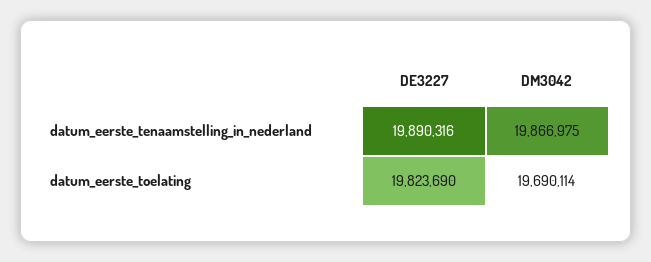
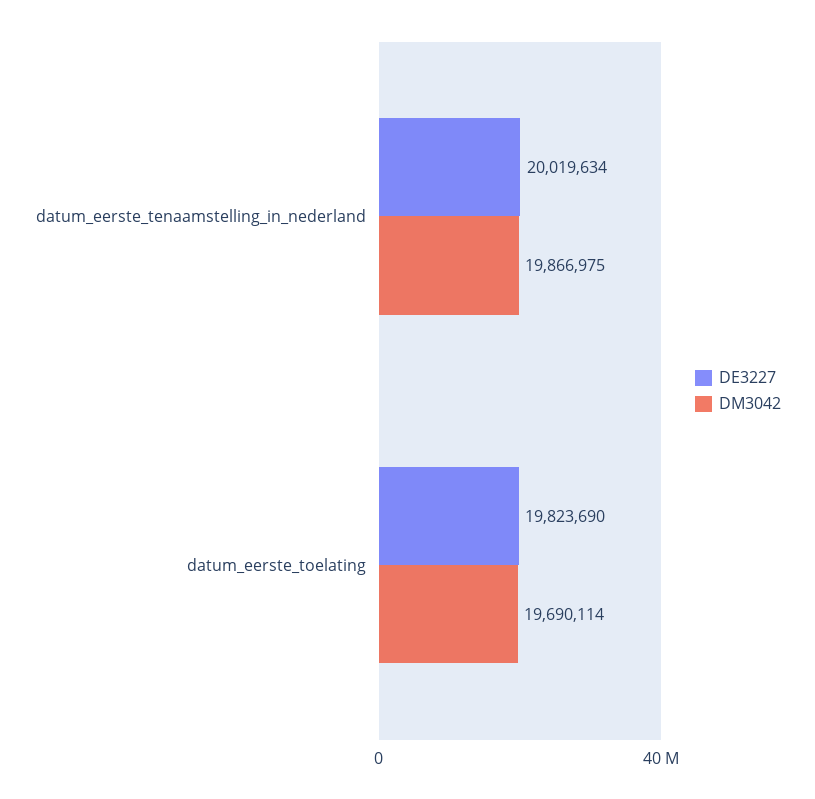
DE3227, datum_eerste_tenaamstelling_in_nederland: 19890316 -> 20019634

